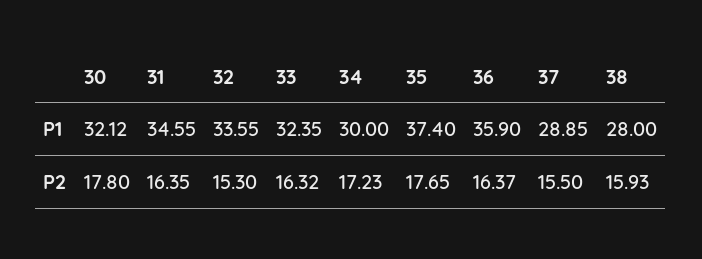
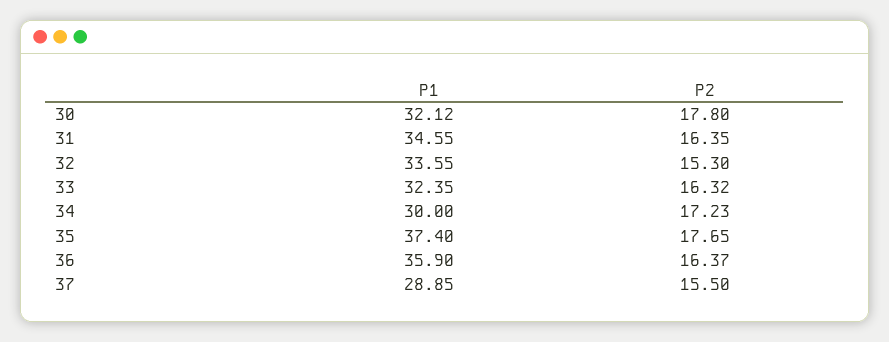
38, P1: 28 -> none
38, P2: 15.93 -> none

